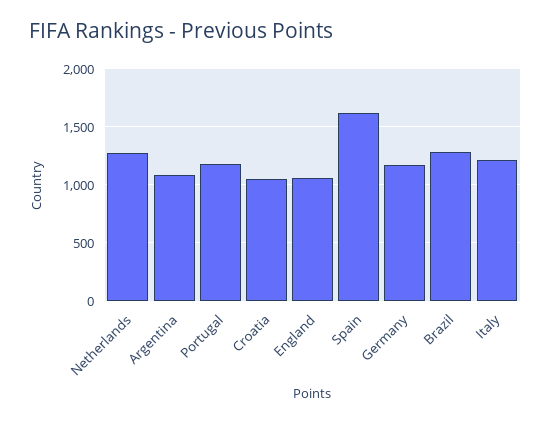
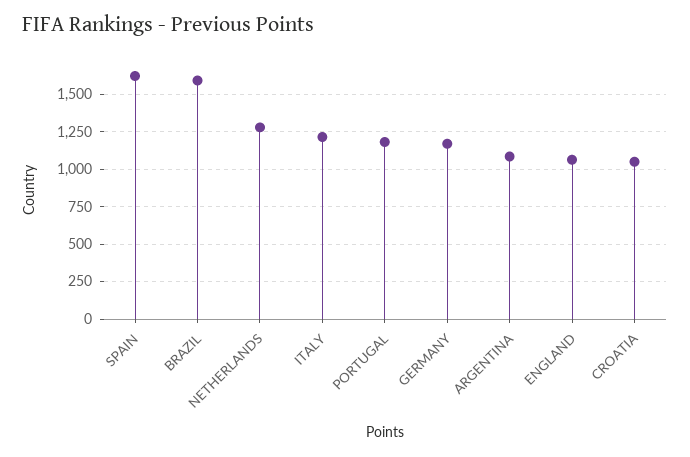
Brazil: 1300 -> 1600

